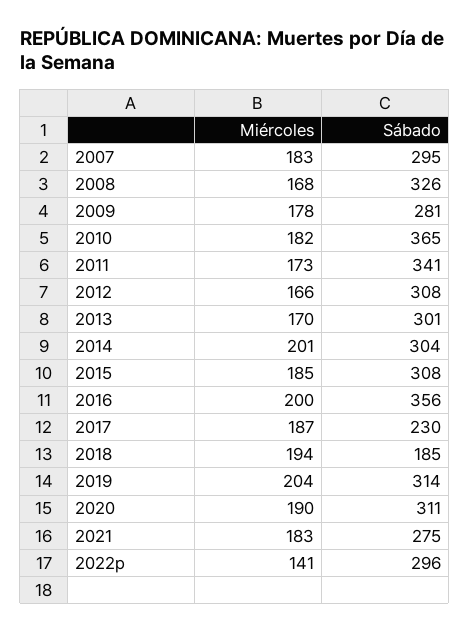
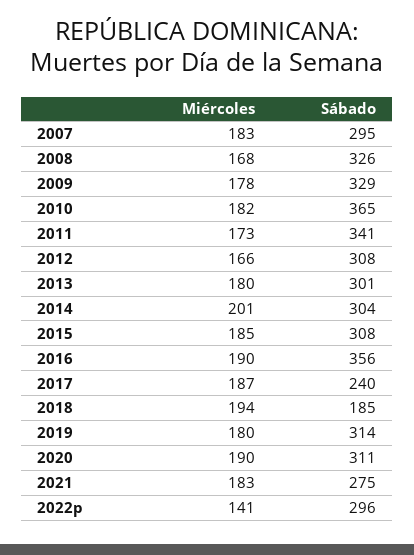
Sábado, 2009: 281 -> 329
Miércoles, 2013: 170 -> 180
Miércoles, 2016: 200 -> 190
Sábado, 2017: 230 -> 240
Miércoles, 2019: 204 -> 180

